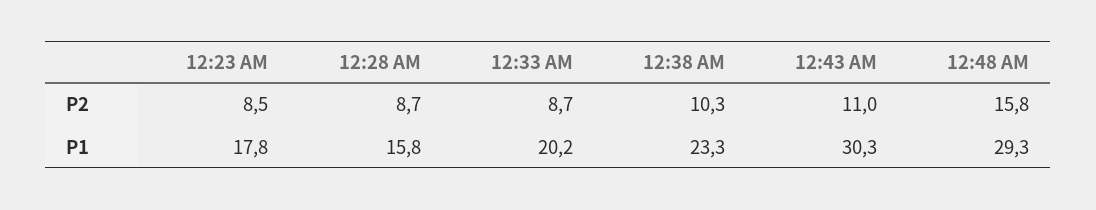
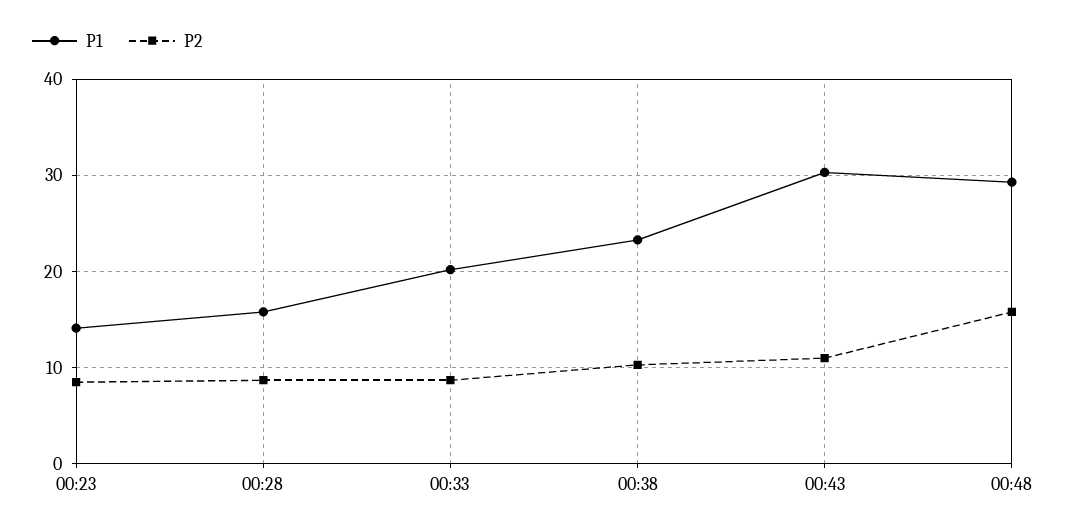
P1, 12:23 AM: 17.8 -> 14

